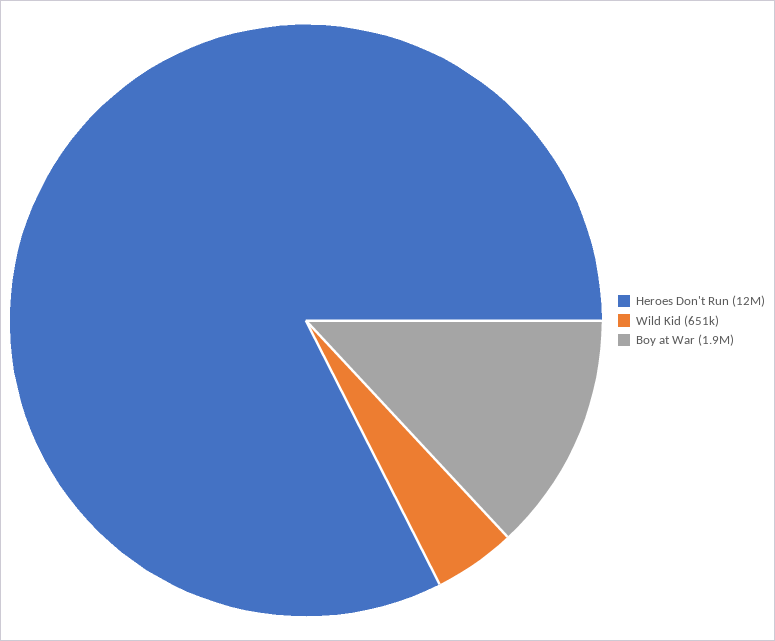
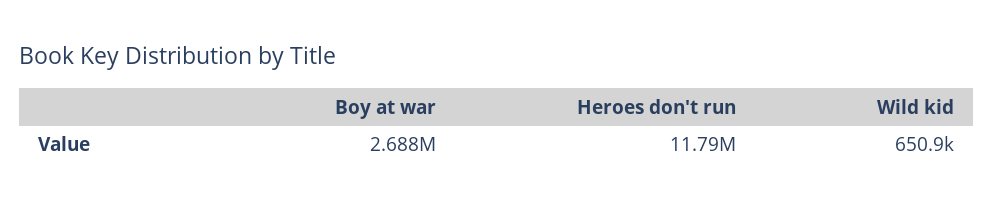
Boy at War: 1900000 -> 2688000

